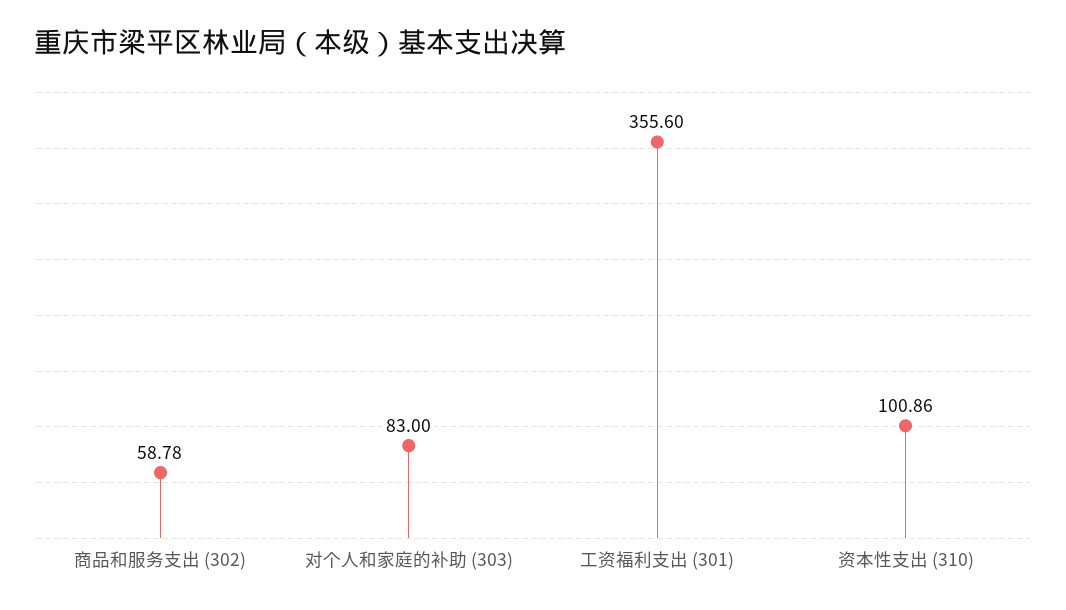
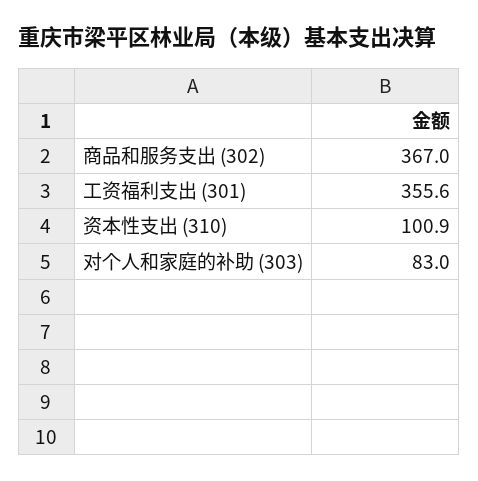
商品和服务支出 (302): 58.78 -> 367

